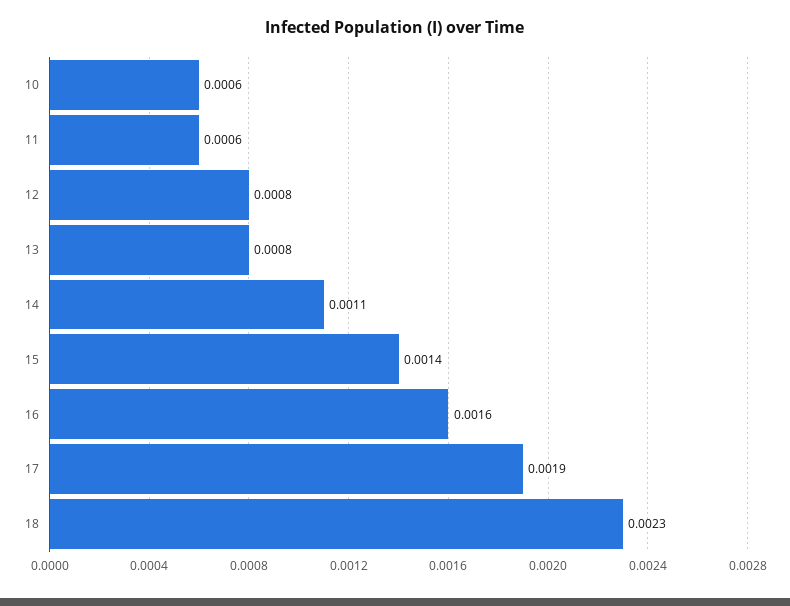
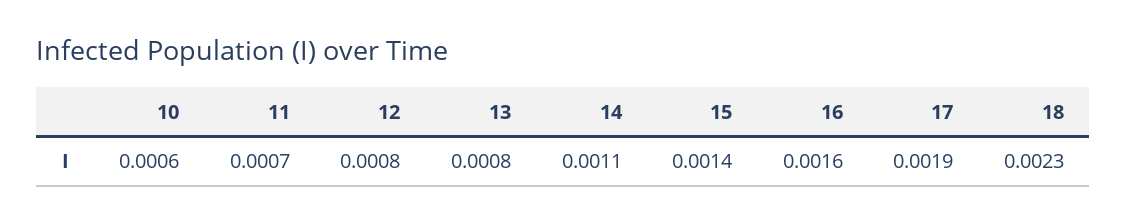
11: 0.0006 -> 0.0007

